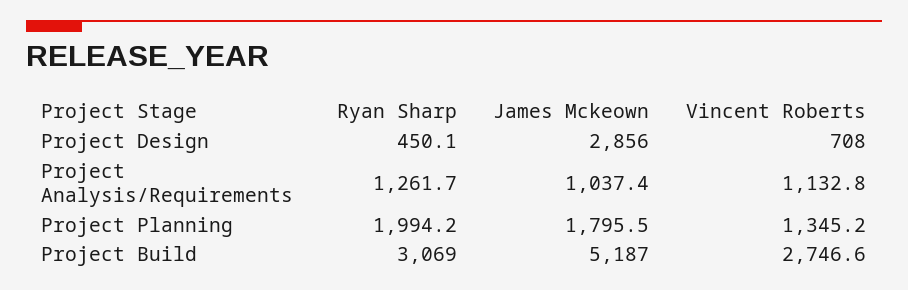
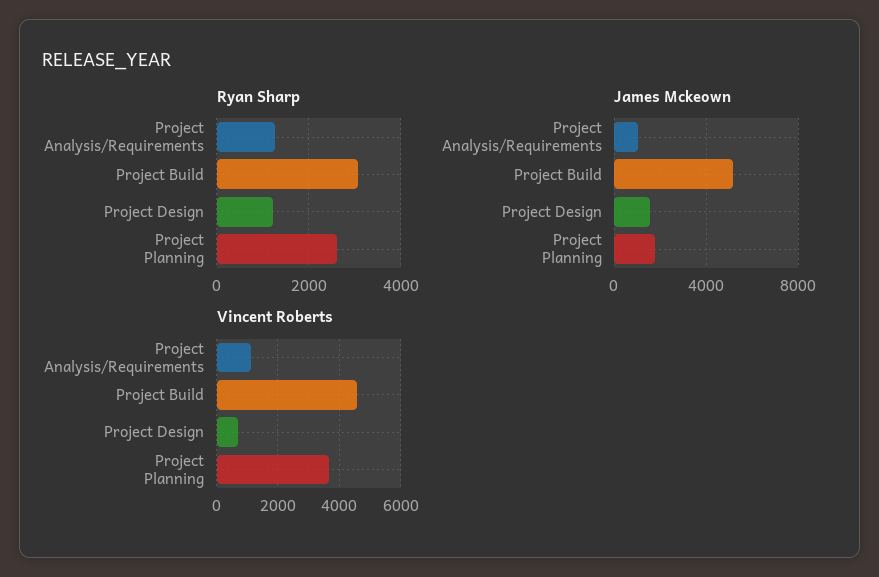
Ryan Sharp, Project Design: 450.1 -> 1200
James Mckeown, Project Design: 2856 -> 1500
Ryan Sharp, Project Planning: 1994.2 -> 2600
Vincent Roberts, Project Planning: 1345.2 -> 3600
Vincent Roberts, Project Build: 2746.6 -> 4600

